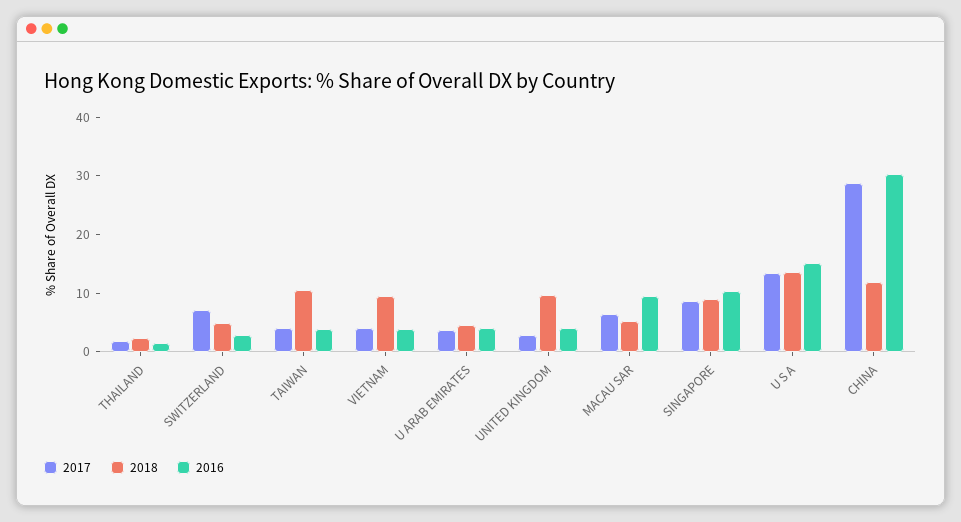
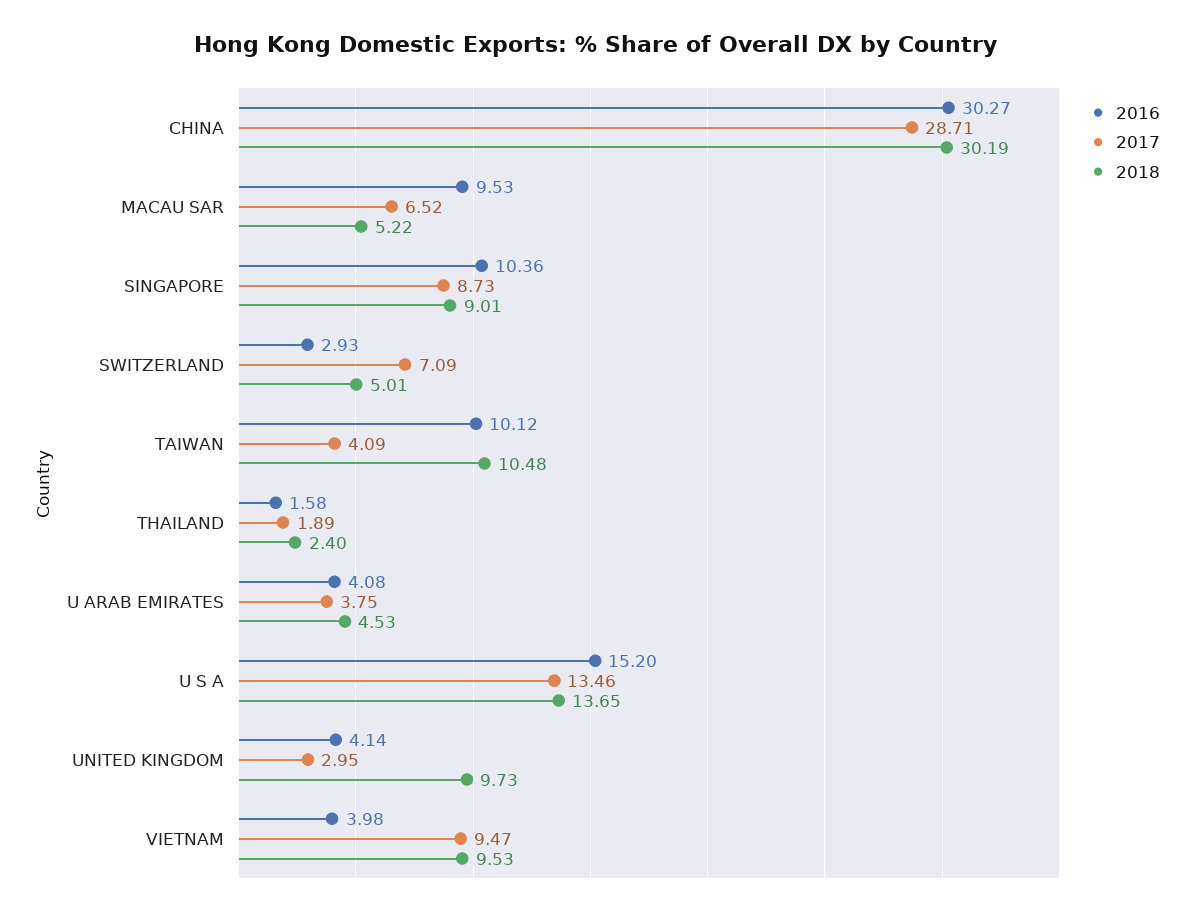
2016, TAIWAN: 4 -> 10.12
2017, VIETNAM: 4 -> 9.47
2018, CHINA: 12 -> 30.19

